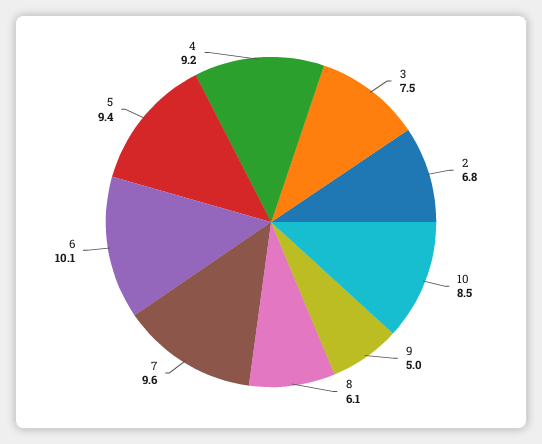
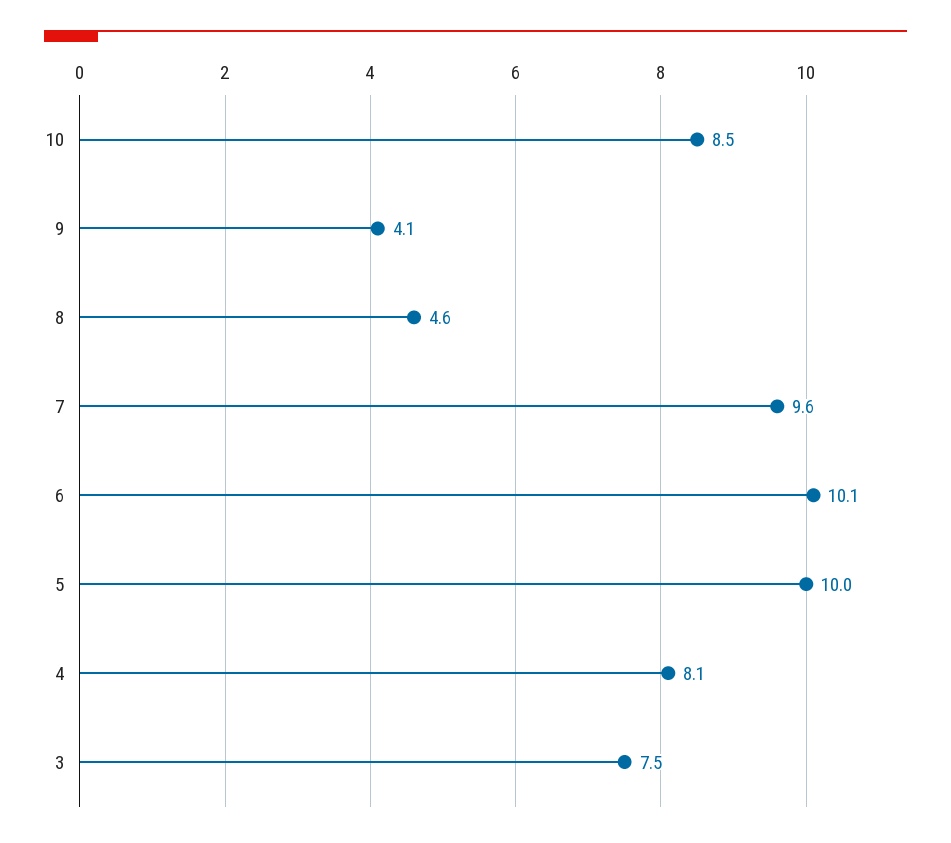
2: 6.8 -> none
9: 5 -> 4.1
8: 6.1 -> 4.6
5: 9.4 -> 10
4: 9.2 -> 8.1

